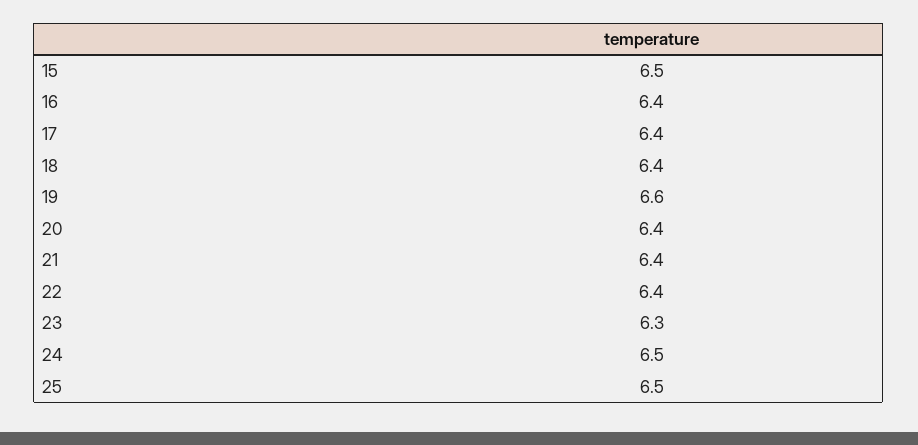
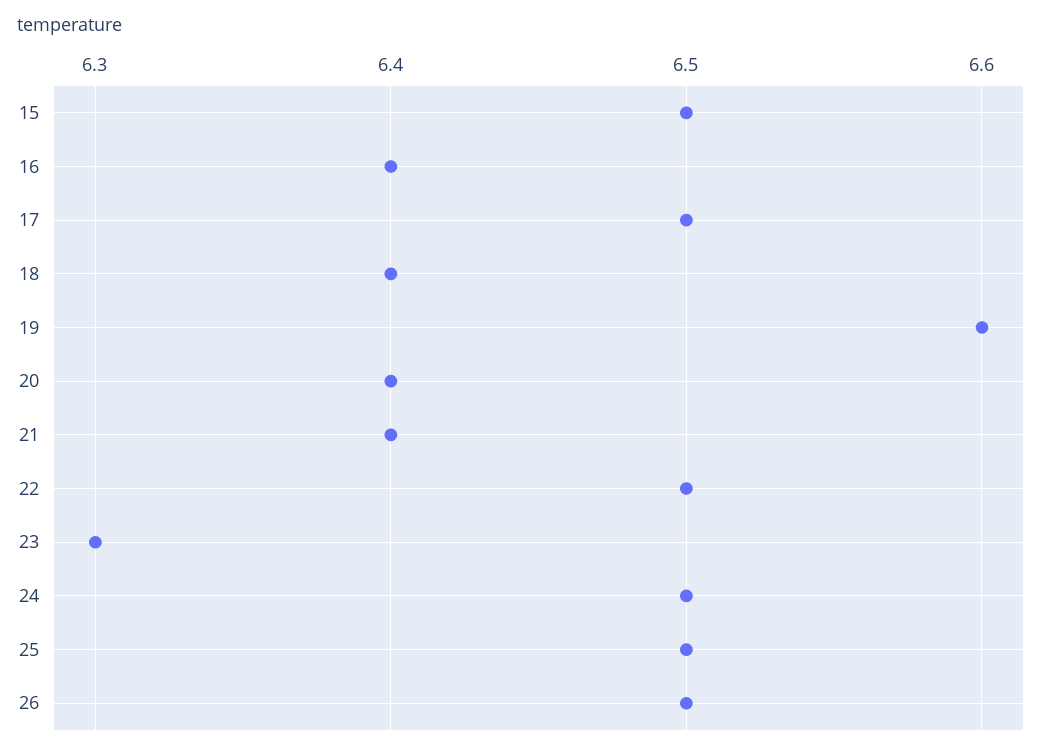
17: 6.4 -> 6.5
22: 6.4 -> 6.5
26: none -> 6.5

